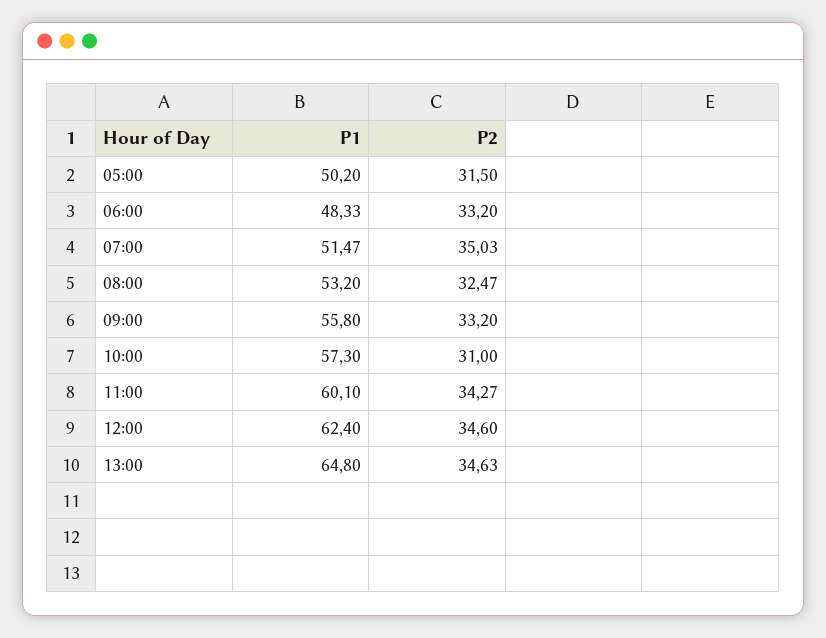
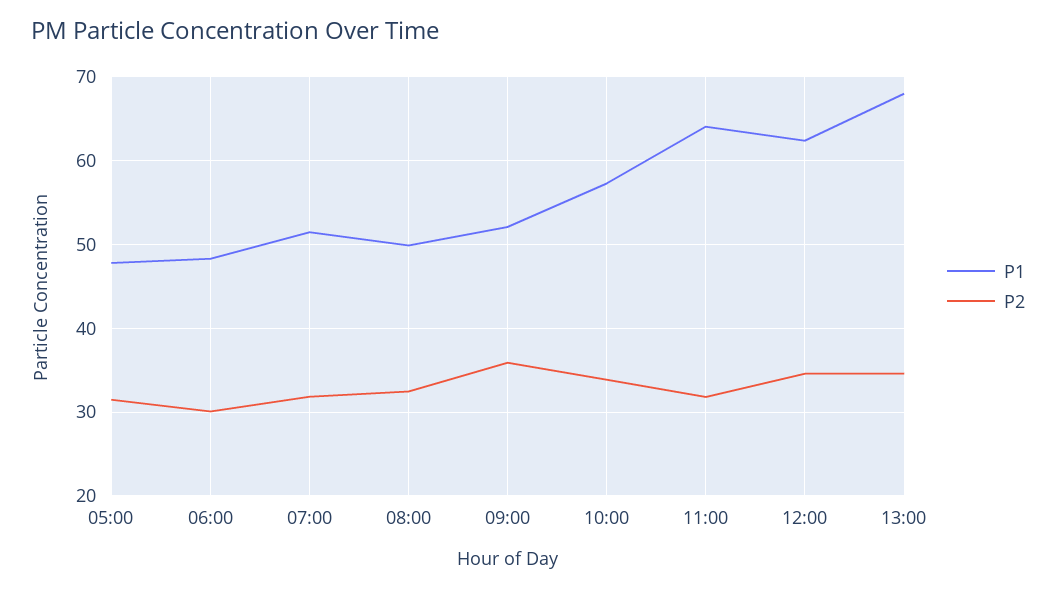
P1, 05:00: 50.2 -> 48
P2, 06:00: 33.2 -> 30
P2, 07:00: 35.03 -> 32
P1, 08:00: 53.2 -> 50
P1, 09:00: 55.8 -> 52
P2, 09:00: 33.2 -> 36
P2, 10:00: 31 -> 34
P1, 11:00: 60.1 -> 64
P2, 11:00: 34.27 -> 32
P1, 13:00: 64.8 -> 68

